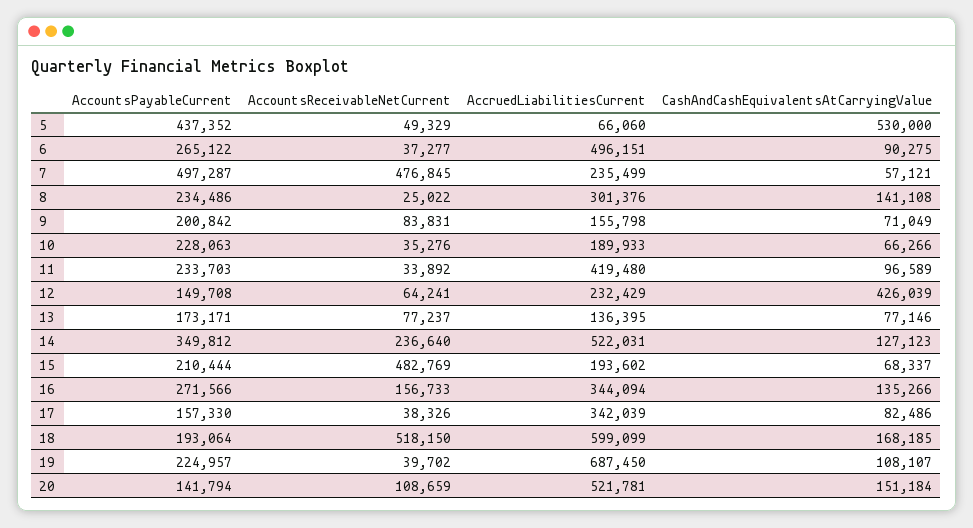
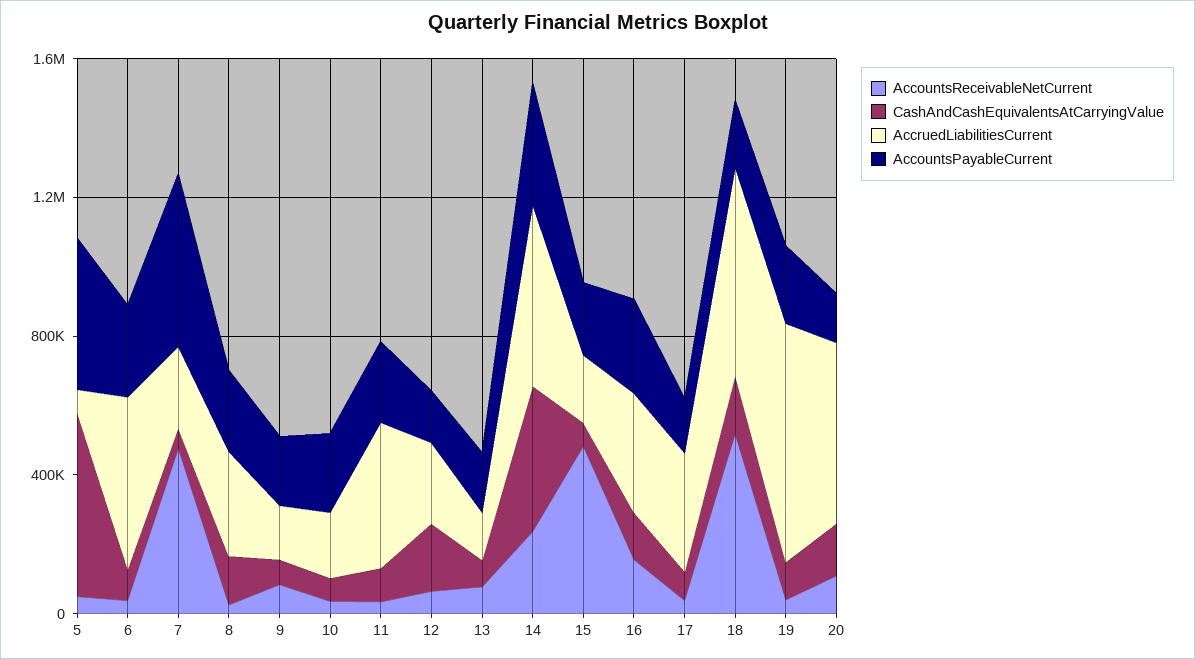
CashAndCashEquivalentsAtCarryingValue, 12: 426039 -> 200000
CashAndCashEquivalentsAtCarryingValue, 14: 127123 -> 400000

